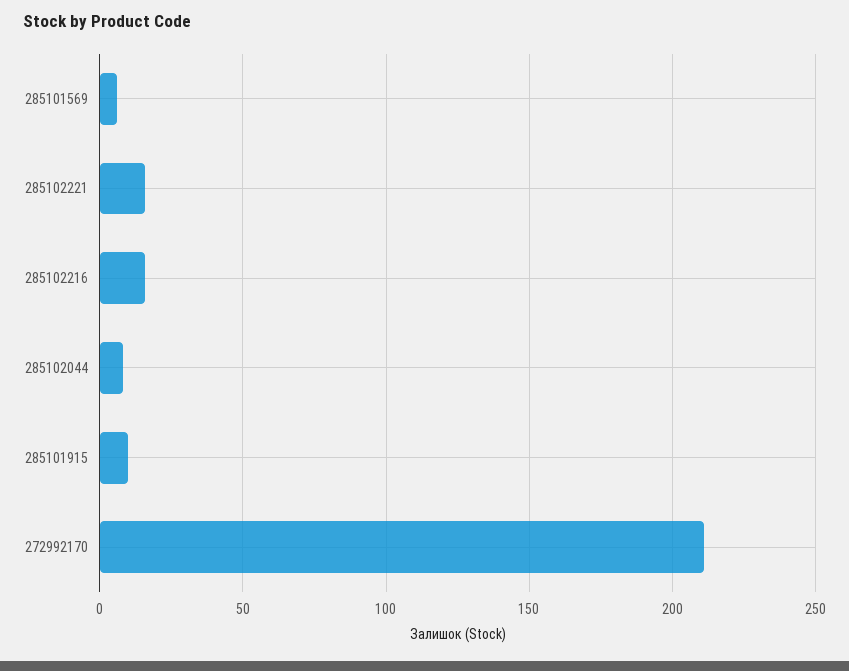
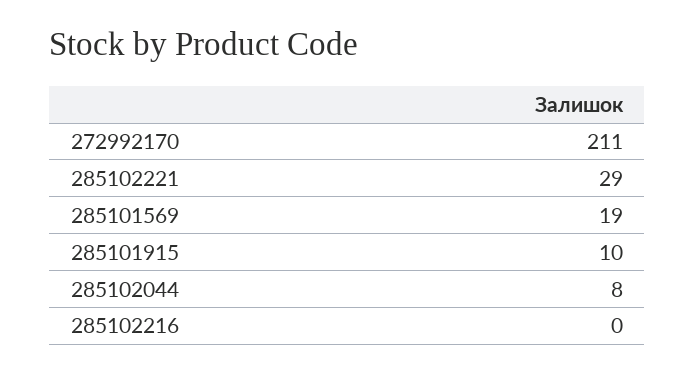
285101569: 5 -> 19
285102221: 15 -> 29
285102216: 15 -> 0

